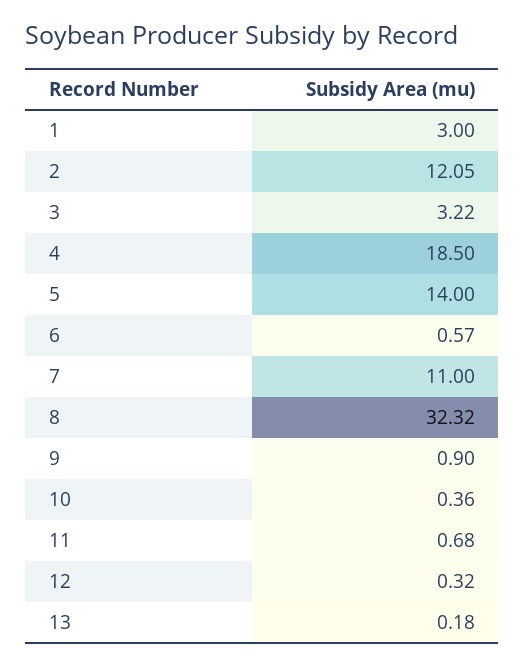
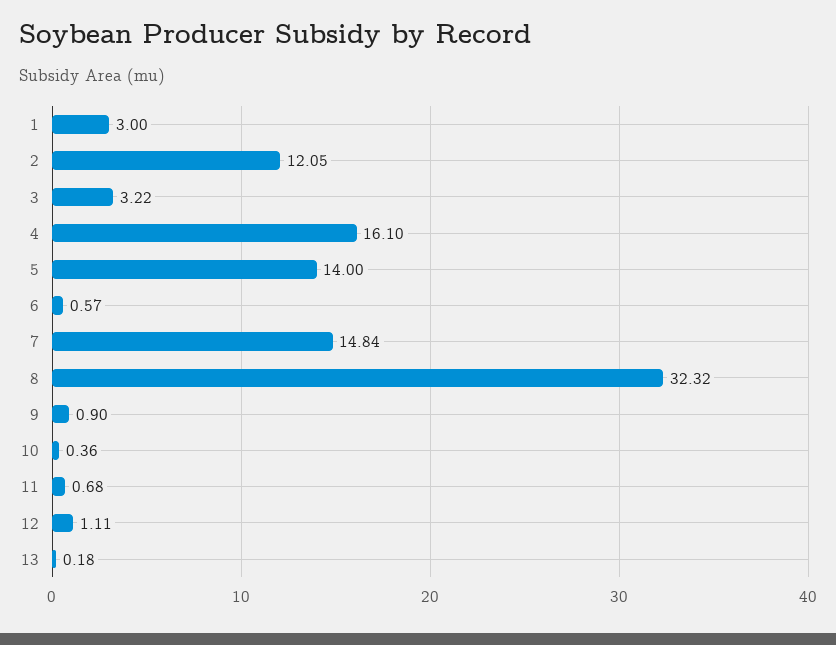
4: 18.5 -> 16.1
7: 11 -> 14.84
12: 0.32 -> 1.11

